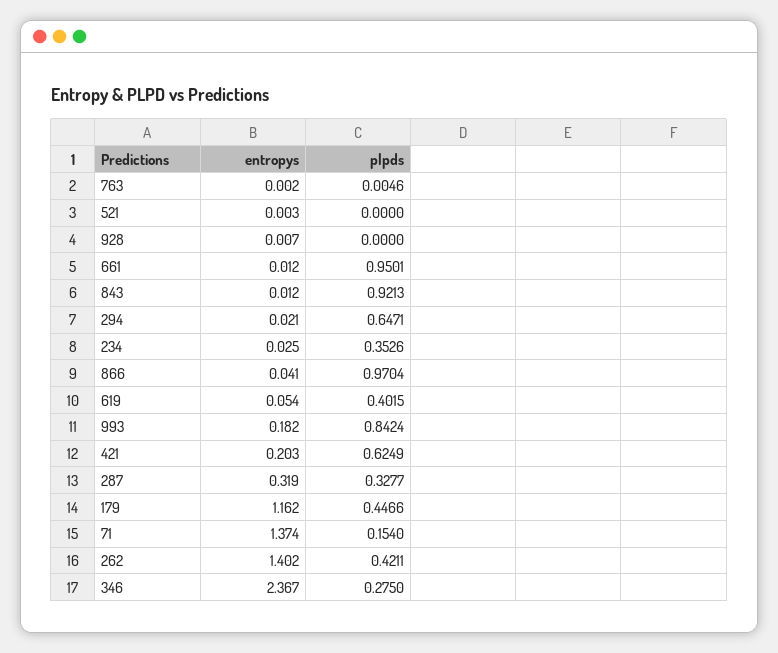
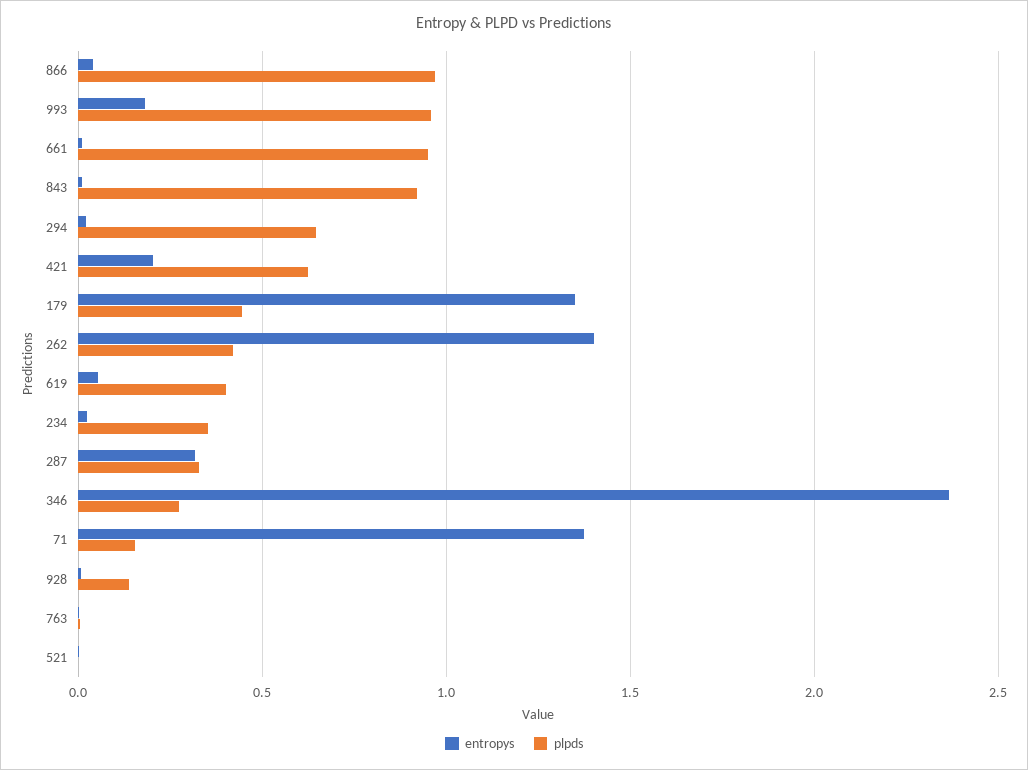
plpds, 928: 0 -> 0.15
plpds, 993: 0.8424 -> 0.95
entropys, 179: 1.162 -> 1.35

